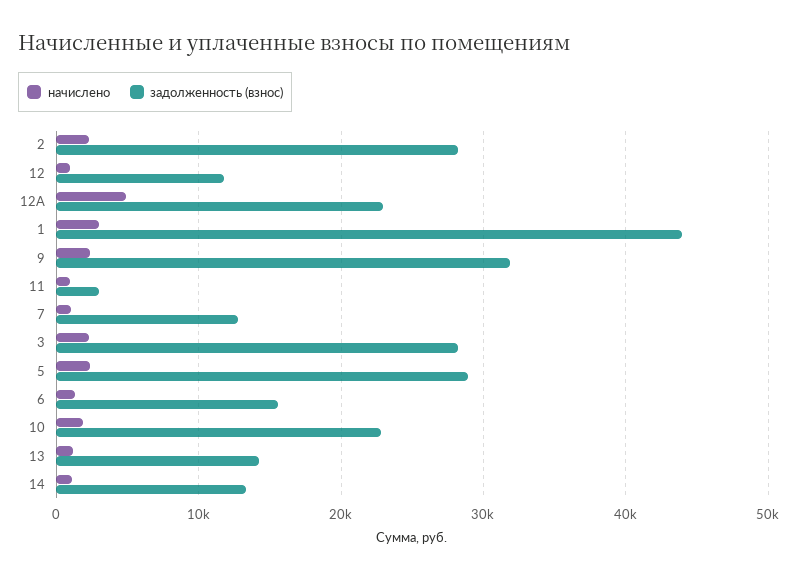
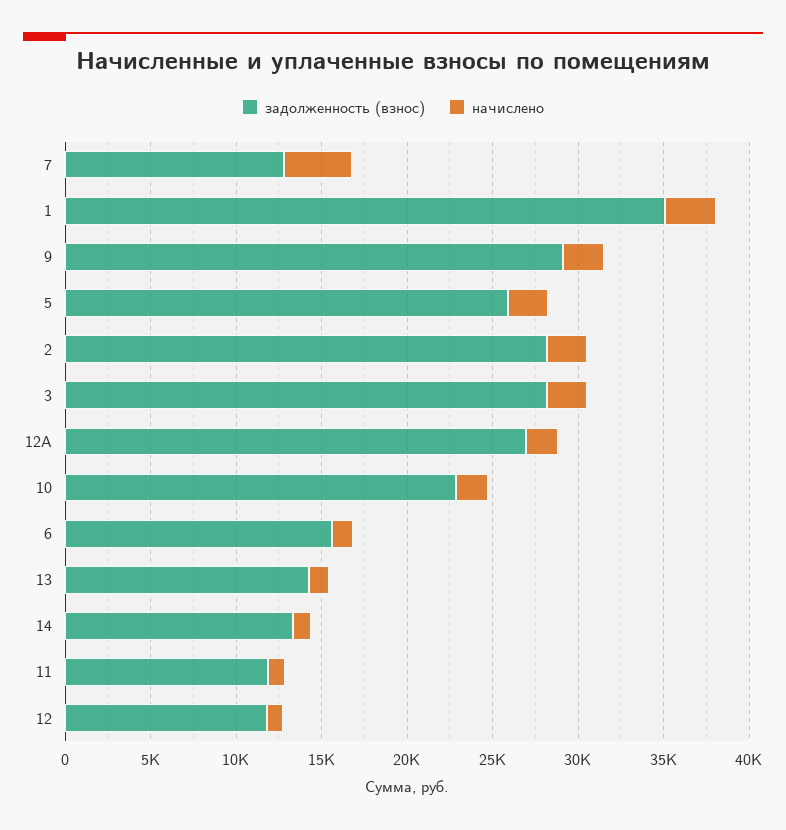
начислено, 12А: 5000 -> 2000
задолженность (взнос), 12А: 23000 -> 27000
задолженность (взнос), 1: 44000 -> 35000
задолженность (взнос), 9: 32000 -> 29000
задолженность (взнос), 11: 3000 -> 12000
начислено, 7: 1000 -> 4000
задолженность (взнос), 5: 29000 -> 26000

